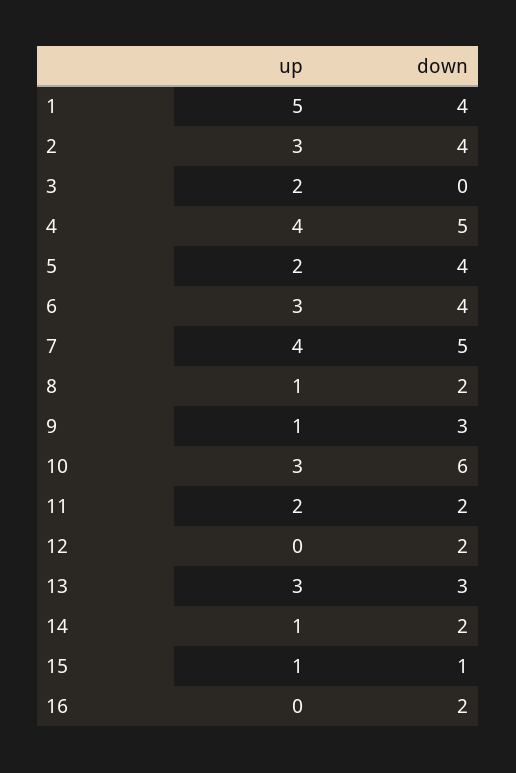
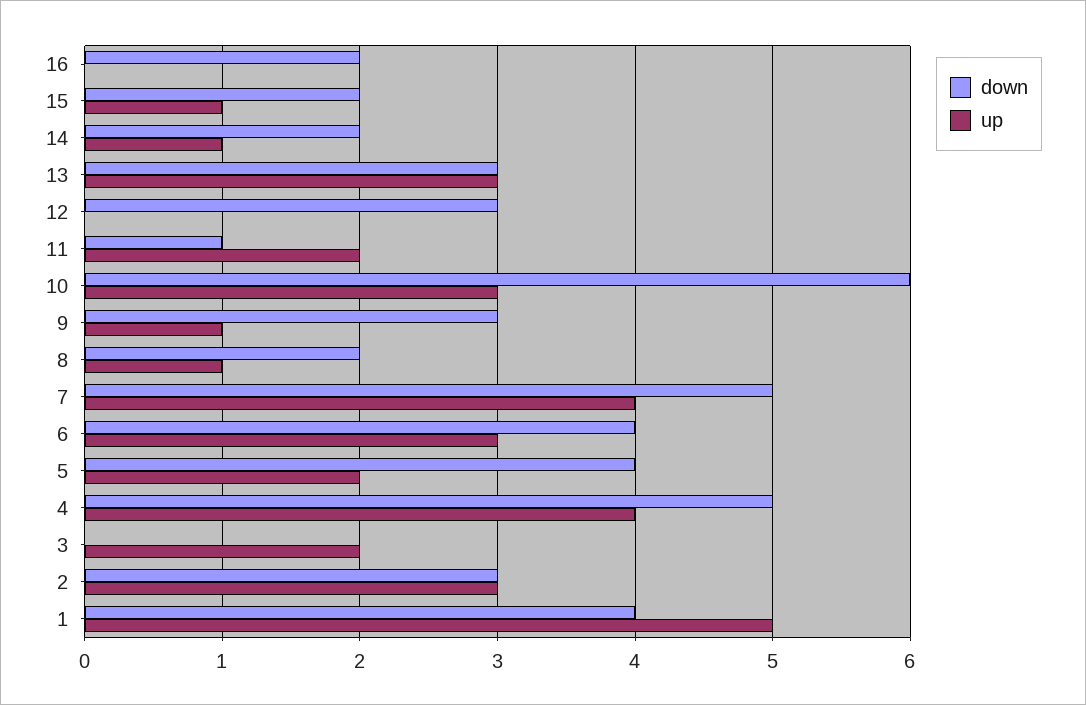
down, 2: 4 -> 3
down, 11: 2 -> 1
down, 12: 2 -> 3
down, 15: 1 -> 2

